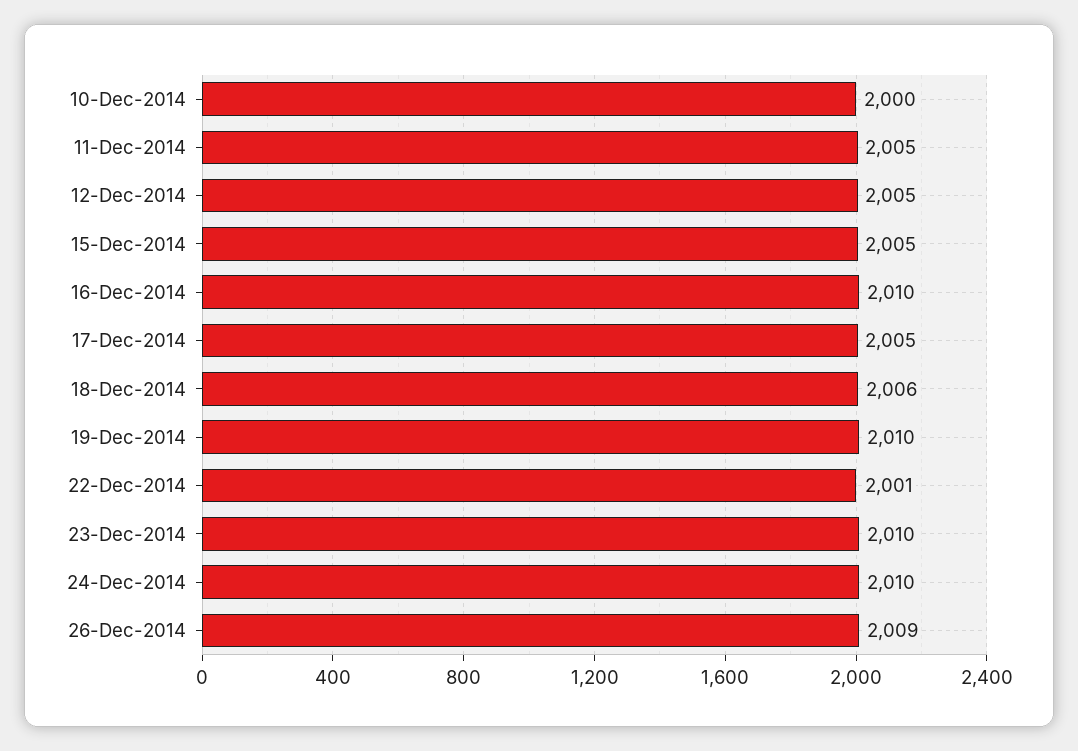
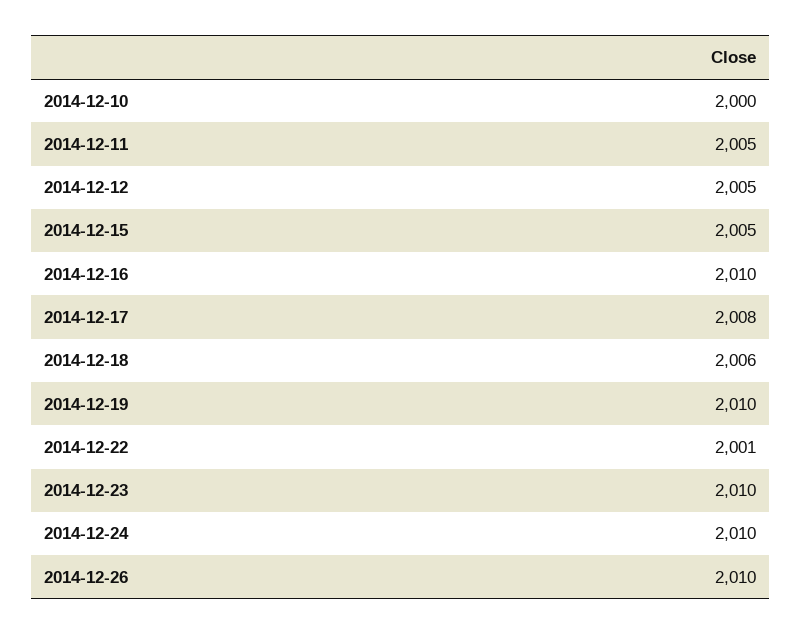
17-Dec-2014: 2005 -> 2008
26-Dec-2014: 2009 -> 2010

